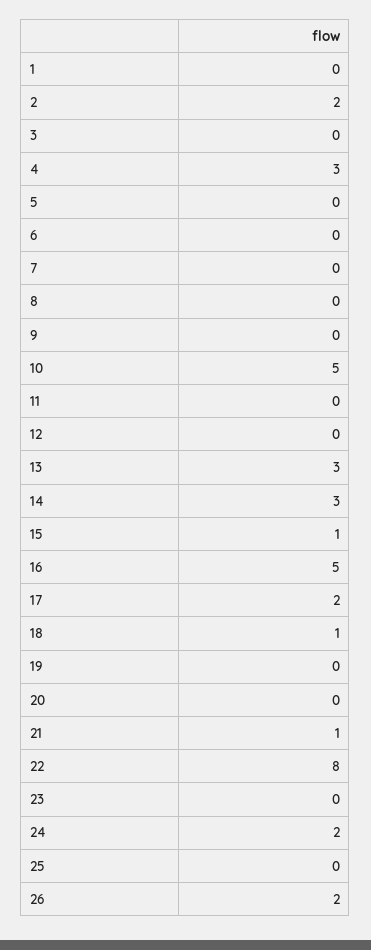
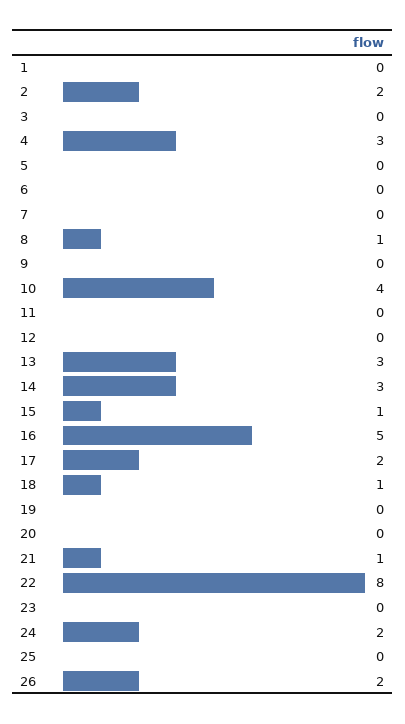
8: 0 -> 1
10: 5 -> 4

